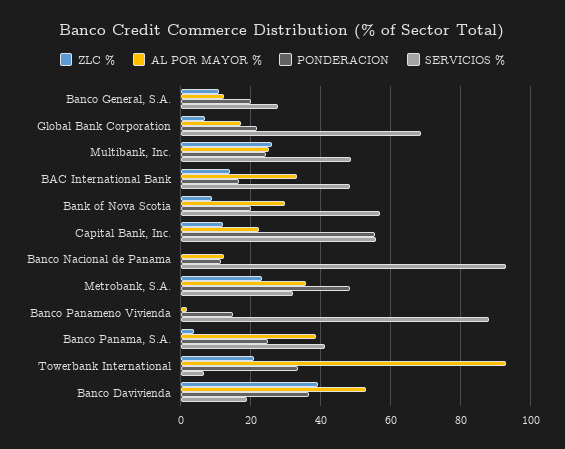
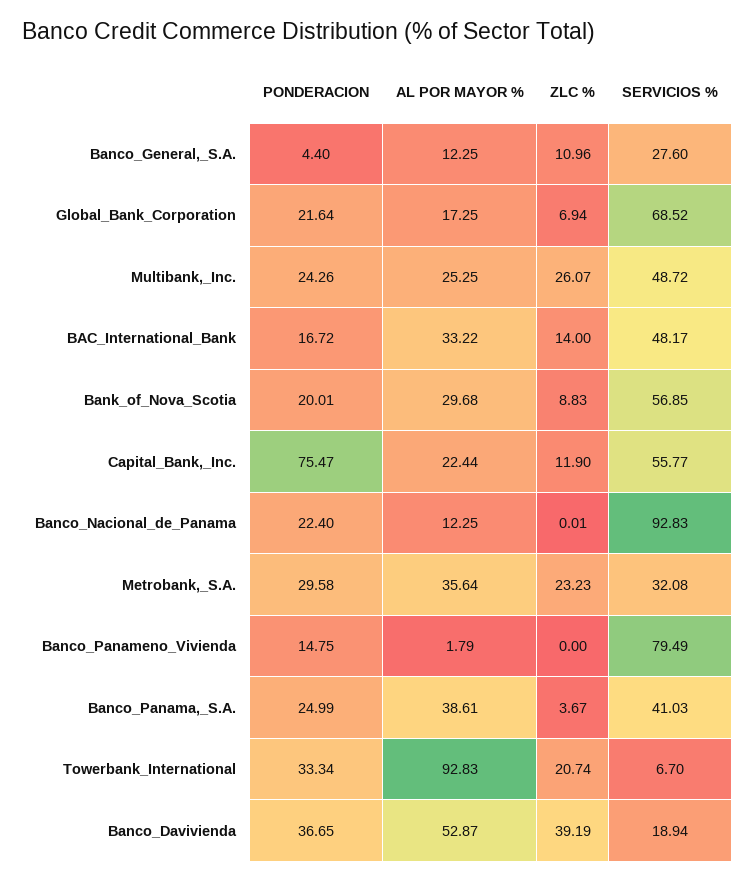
PONDERACION, Banco General, S.A.: 20 -> 4.4
PONDERACION, Capital Bank, Inc.: 56 -> 75.47
PONDERACION, Banco Nacional de Panama: 12 -> 22.4
PONDERACION, Metrobank, S.A.: 48 -> 29.58
SERVICIOS %, Banco Panameno Vivienda: 88 -> 79.49

